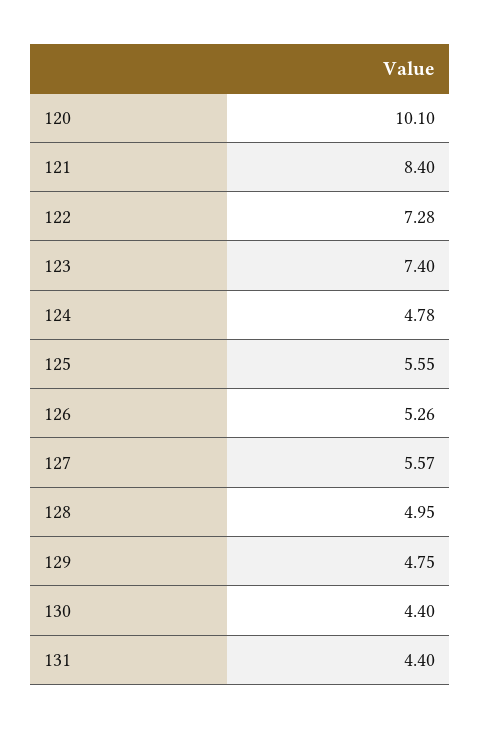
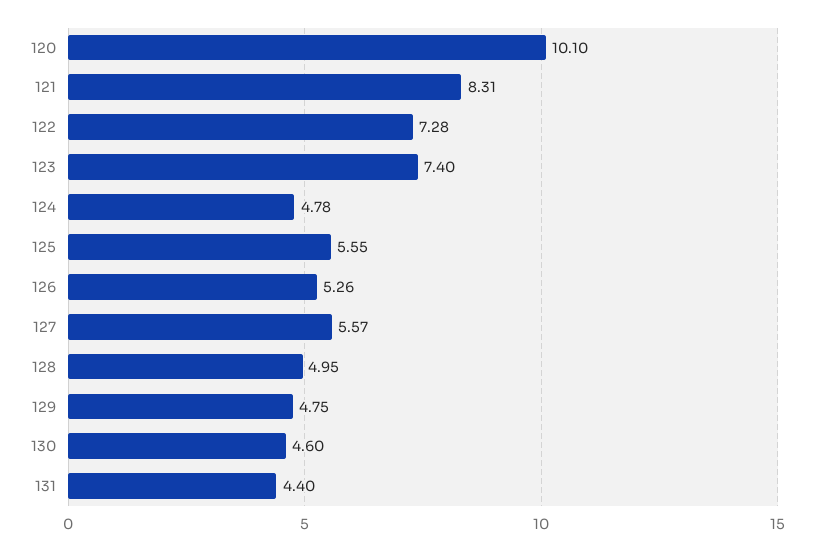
121: 8.4 -> 8.31
130: 4.4 -> 4.6

